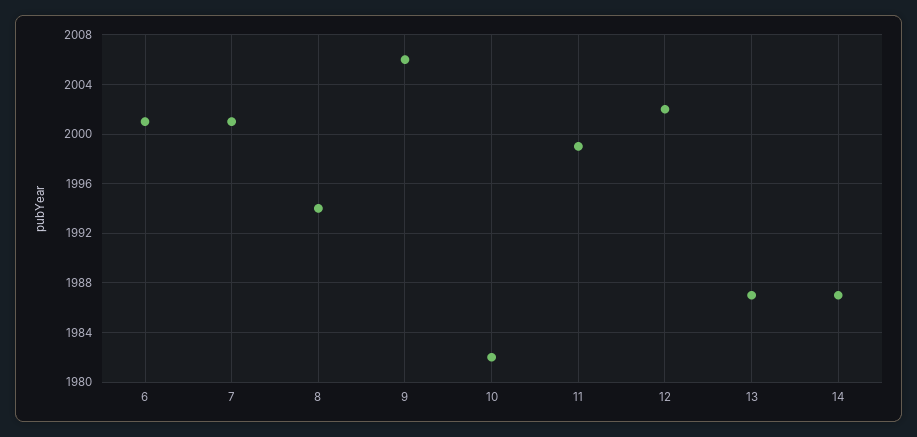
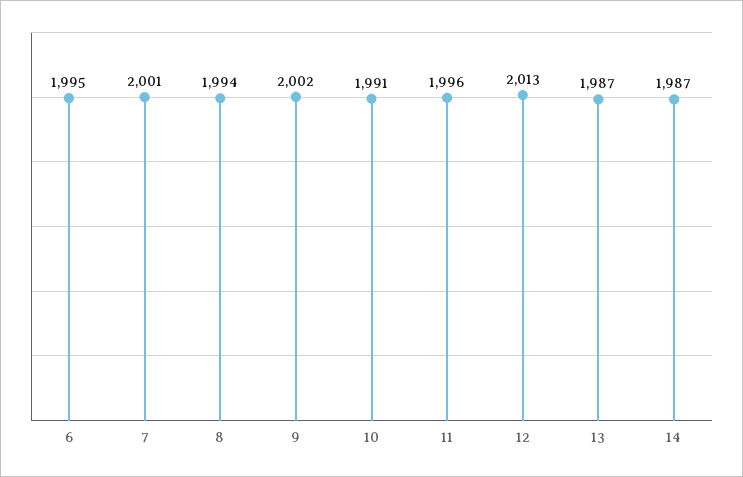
6: 2001 -> 1995
9: 2006 -> 2002
10: 1982 -> 1991
11: 1999 -> 1996
12: 2002 -> 2013

